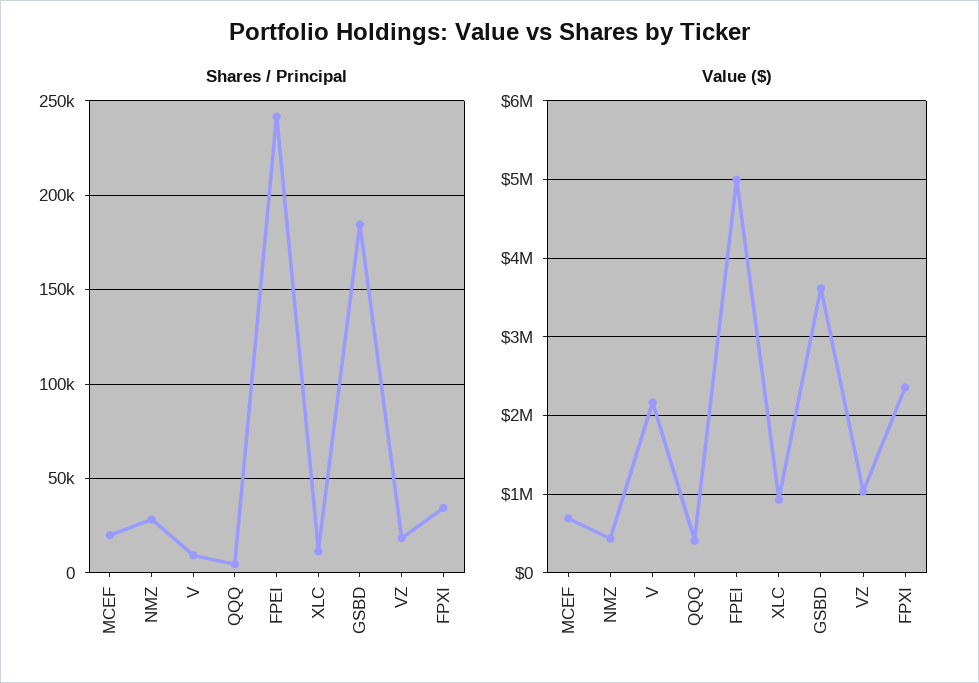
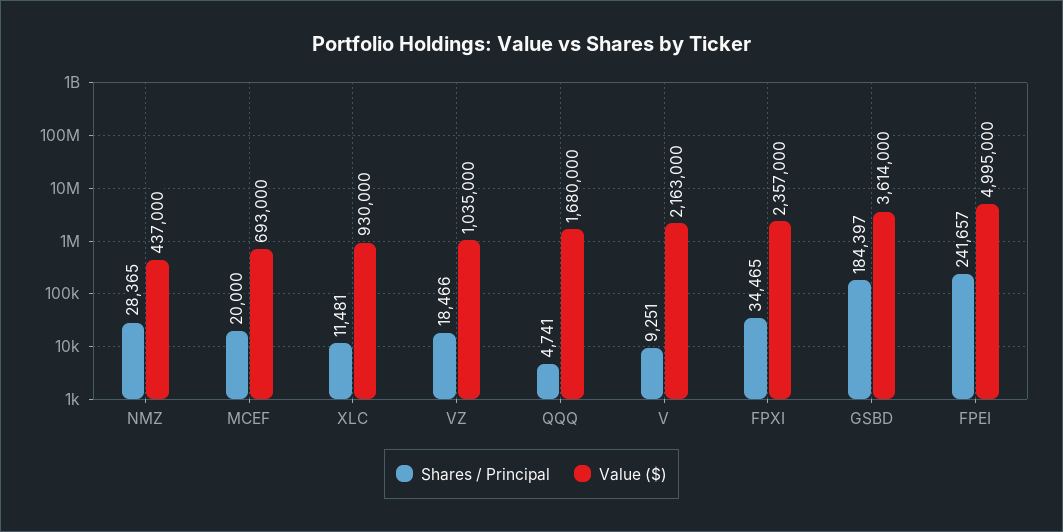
Value ($), QQQ: 400000 -> 1680000

